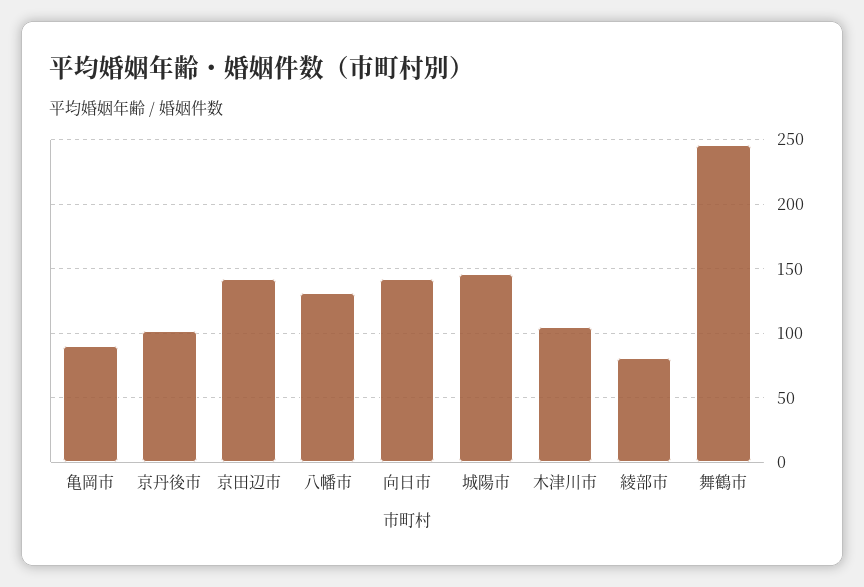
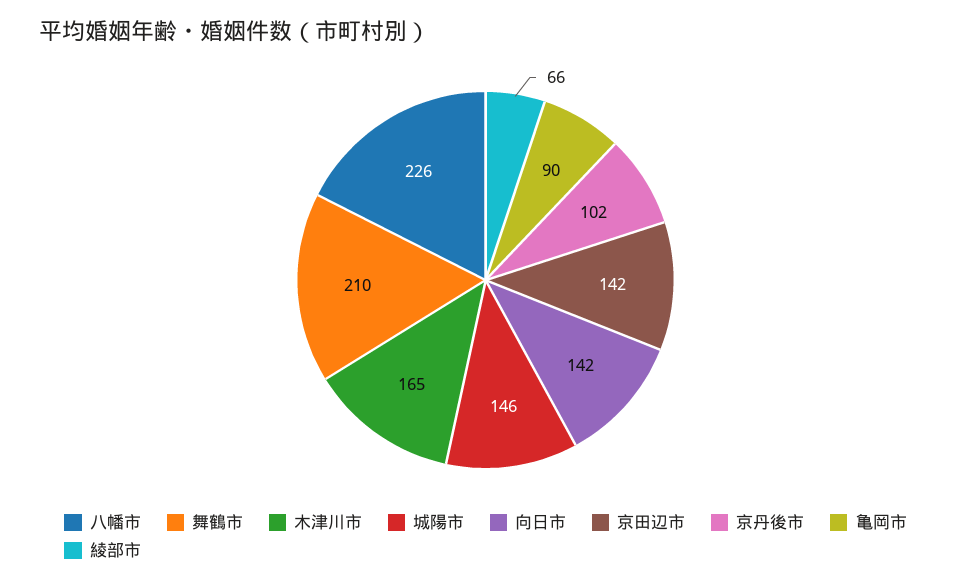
八幡市: 130 -> 226
木津川市: 105 -> 165
綾部市: 80 -> 66
舞鶴市: 245 -> 210

